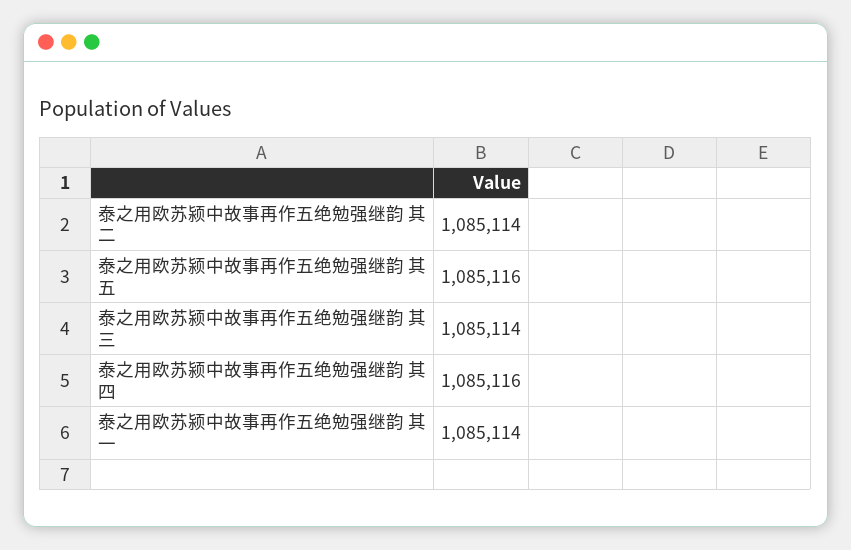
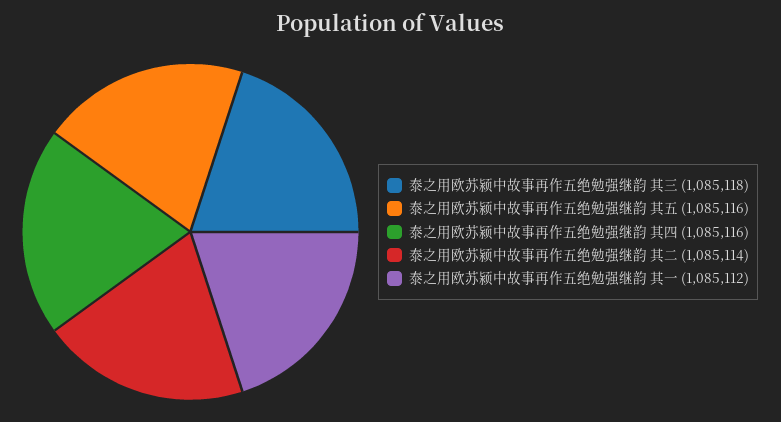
泰之用欧苏颍中故事再作五绝勉强继韵 其三: 1085114 -> 1085118
泰之用欧苏颍中故事再作五绝勉强继韵 其一: 1085114 -> 1085112

